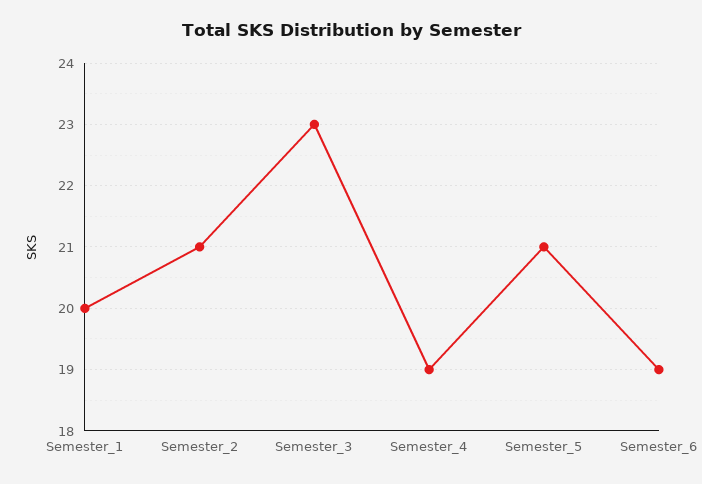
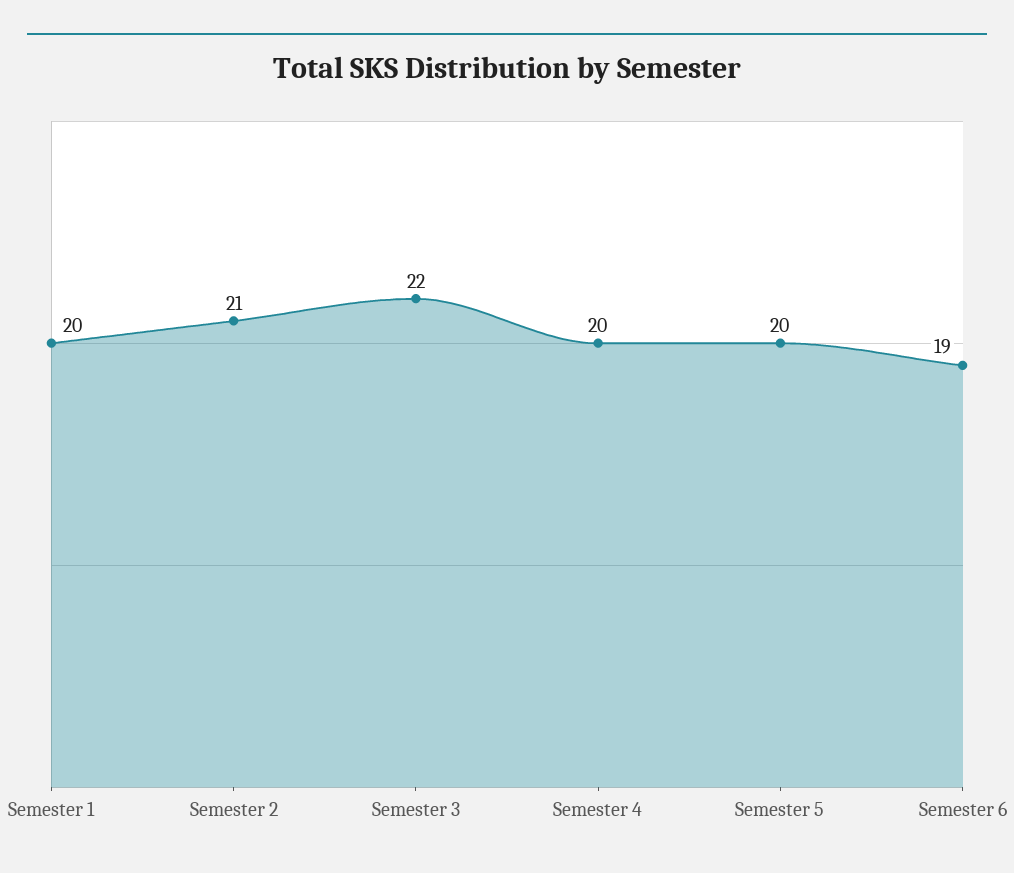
Semester_3: 23 -> 22
Semester_4: 19 -> 20
Semester_5: 21 -> 20

